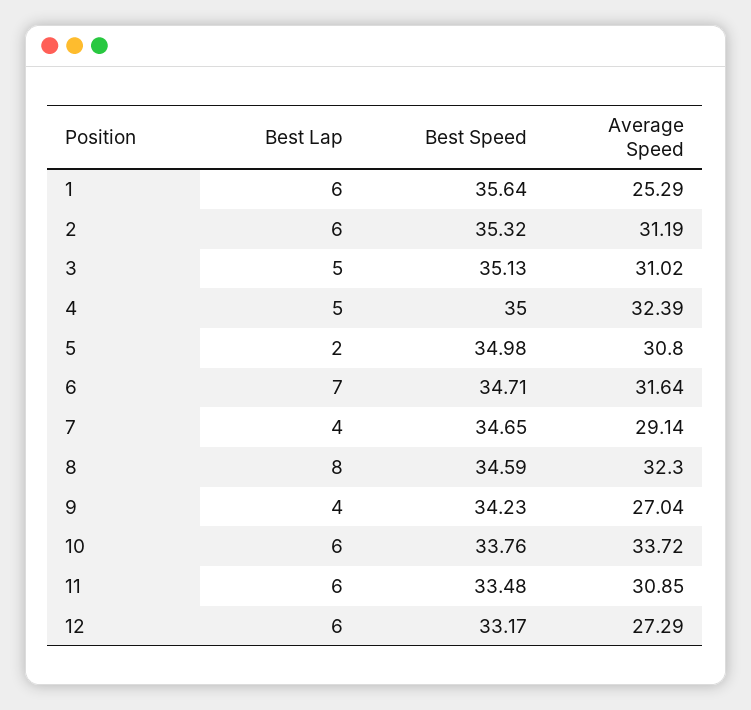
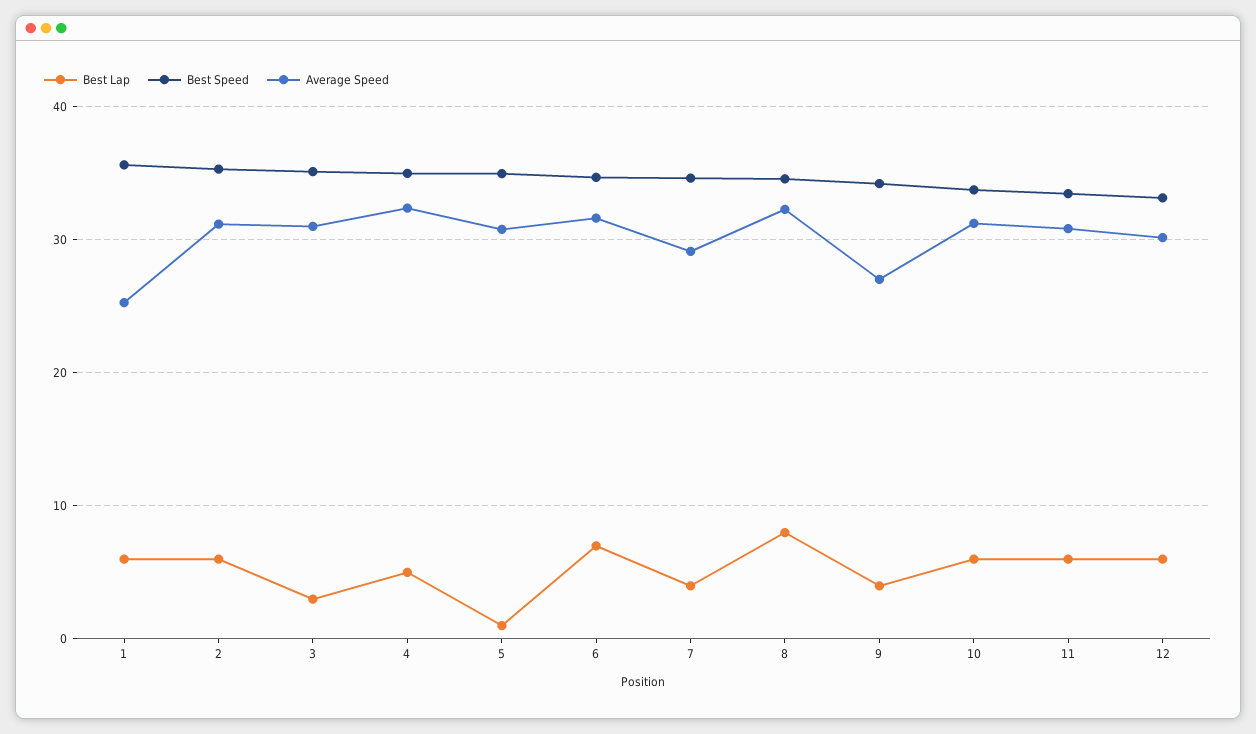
Best Lap, 3: 5 -> 3
Best Lap, 5: 2 -> 1
Average Speed, 10: 33.72 -> 31
Average Speed, 12: 27.29 -> 30

